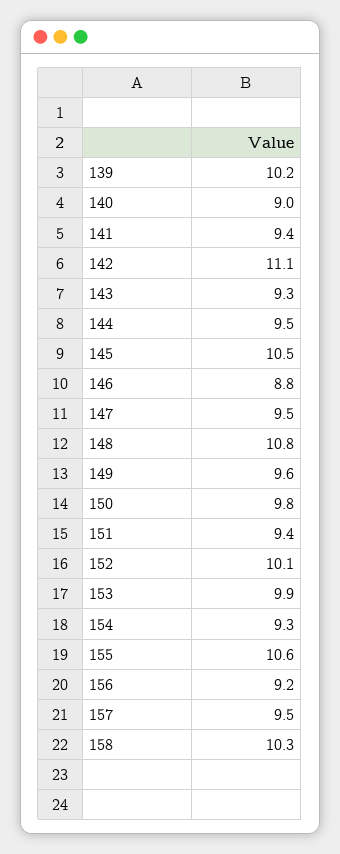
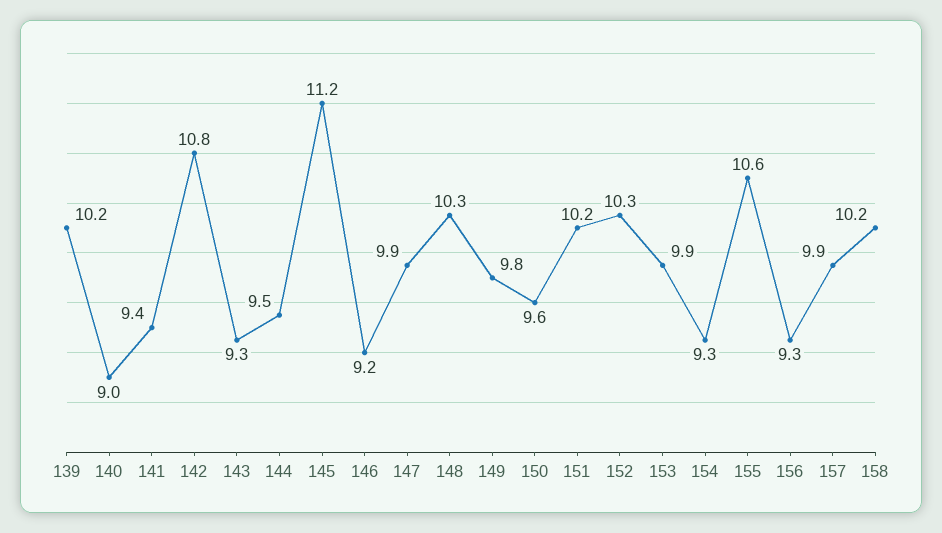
142: 11.1 -> 10.8
145: 10.5 -> 11.2
146: 8.8 -> 9.2
147: 9.5 -> 9.9
148: 10.8 -> 10.3
149: 9.6 -> 9.8
150: 9.8 -> 9.6
151: 9.4 -> 10.2
152: 10.1 -> 10.3
156: 9.2 -> 9.3
157: 9.5 -> 9.9
158: 10.3 -> 10.2

